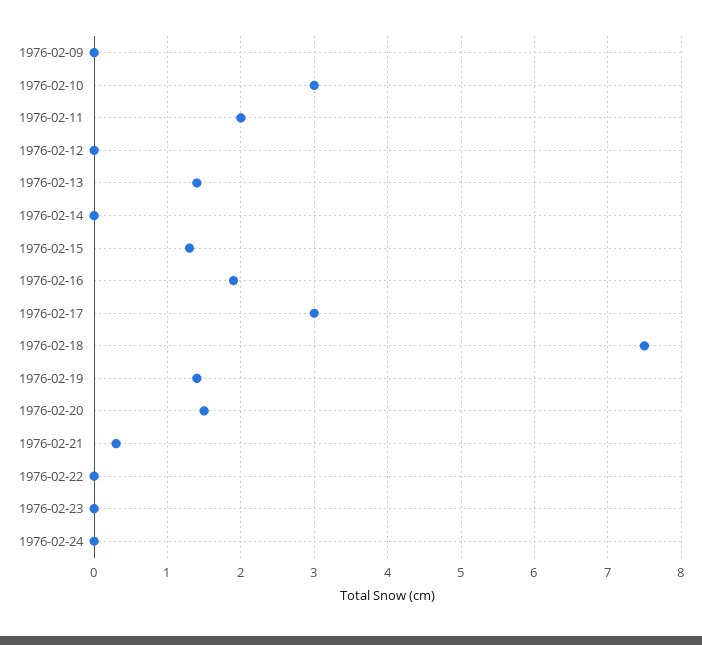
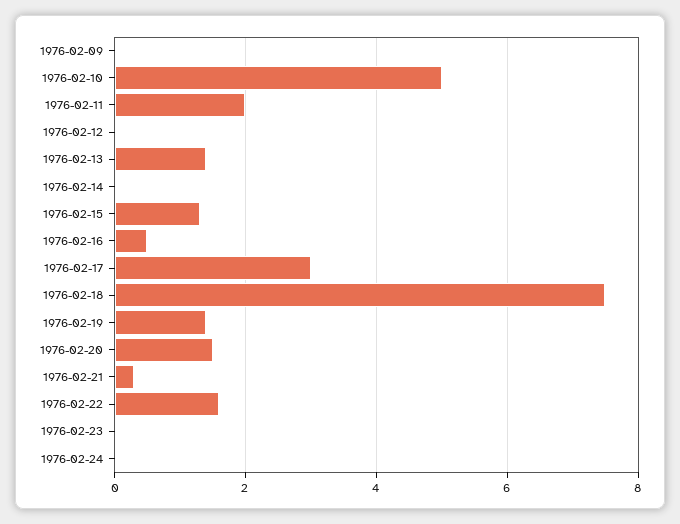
1976-02-10: 3 -> 5
1976-02-16: 1.9 -> 0.5
1976-02-22: 0 -> 1.5

